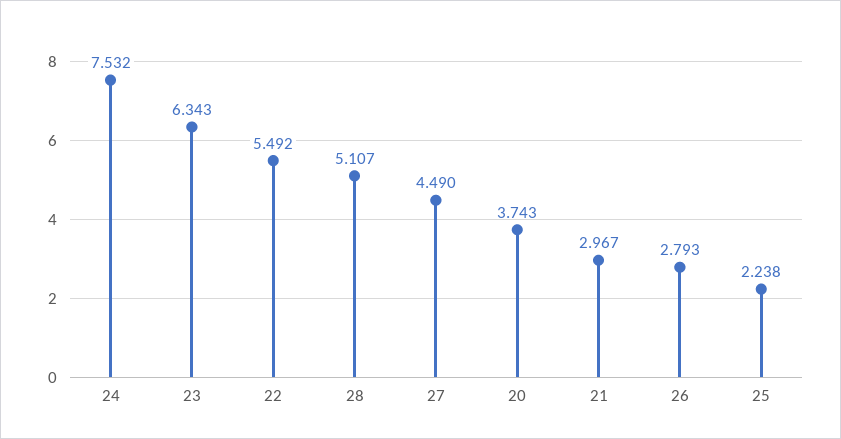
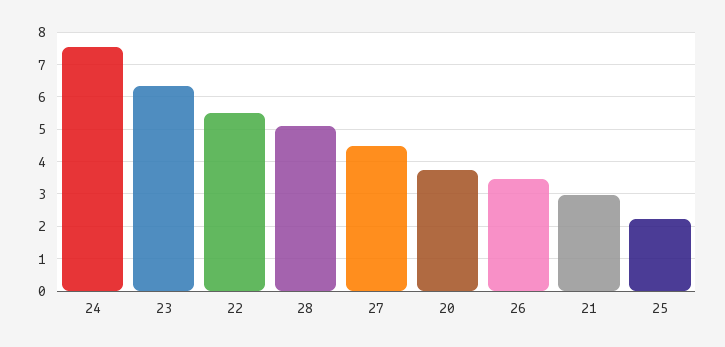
26: 2.793 -> 3.4

